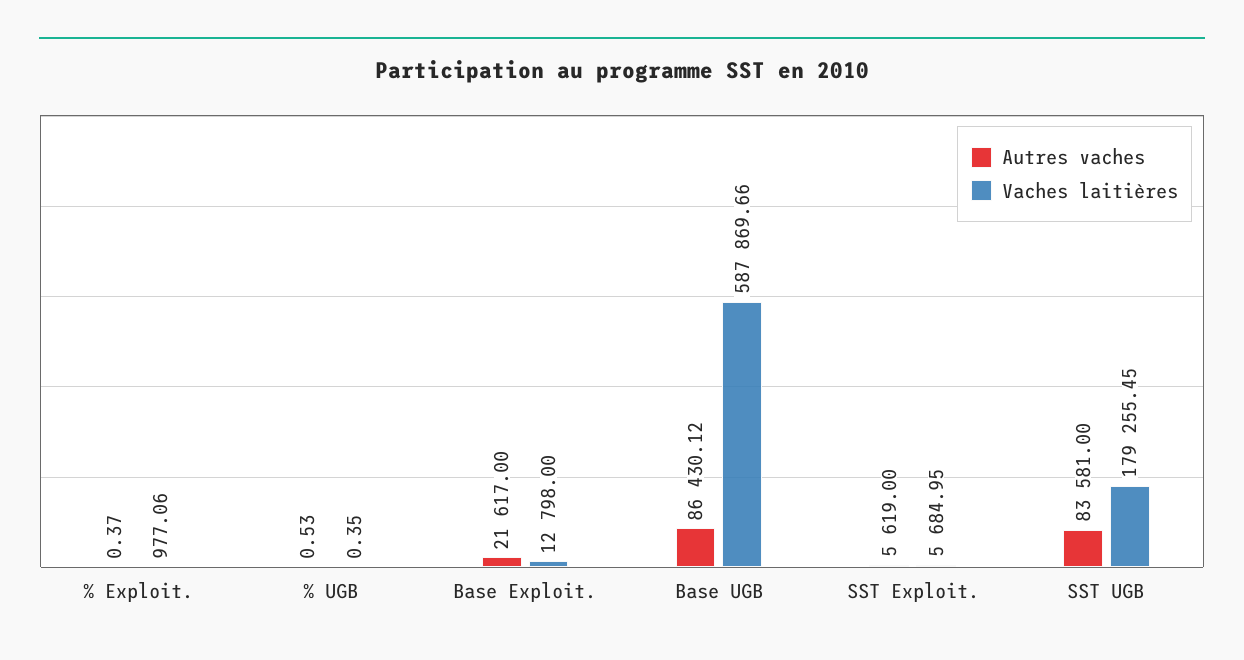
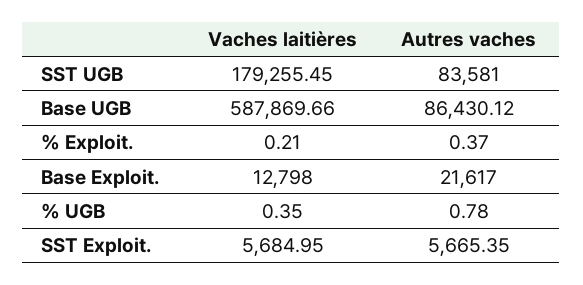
Vaches laitières, % Exploit.: 977.06 -> 0.21
Autres vaches, % UGB: 0.53 -> 0.78
Autres vaches, SST Exploit.: 5619 -> 5665.35

